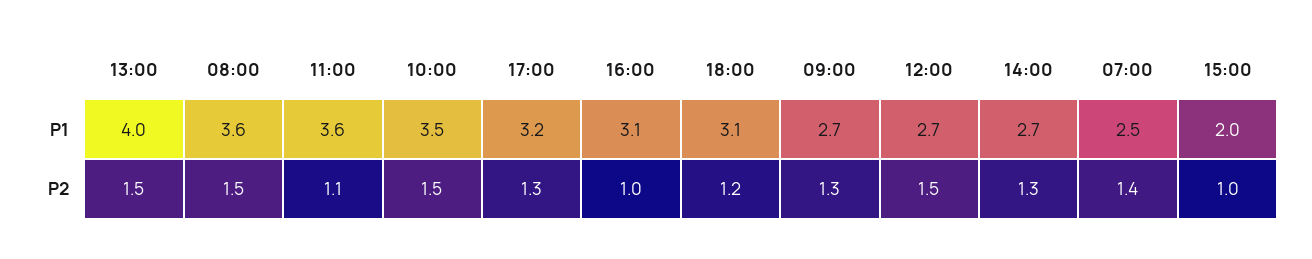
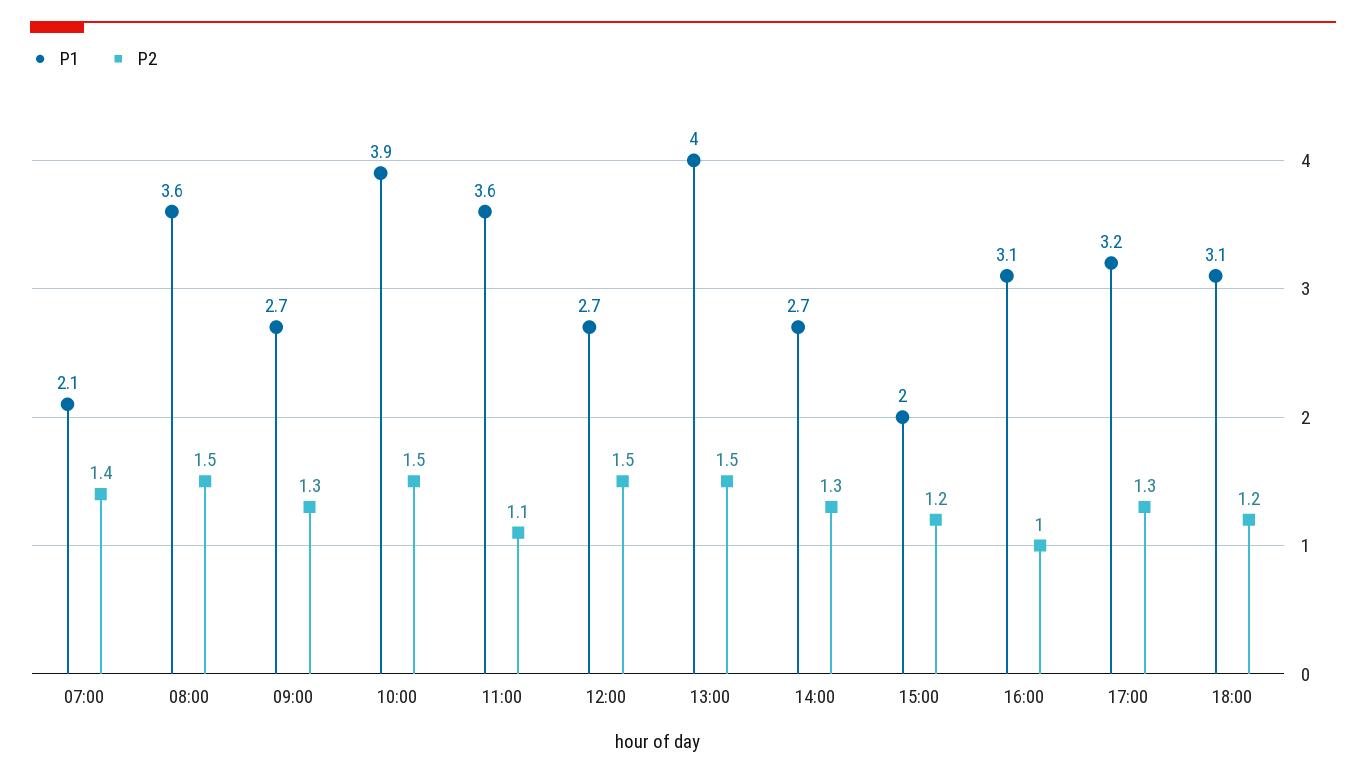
P1, 10:00: 3.5 -> 3.9
P1, 07:00: 2.5 -> 2.1
P2, 15:00: 1 -> 1.2

